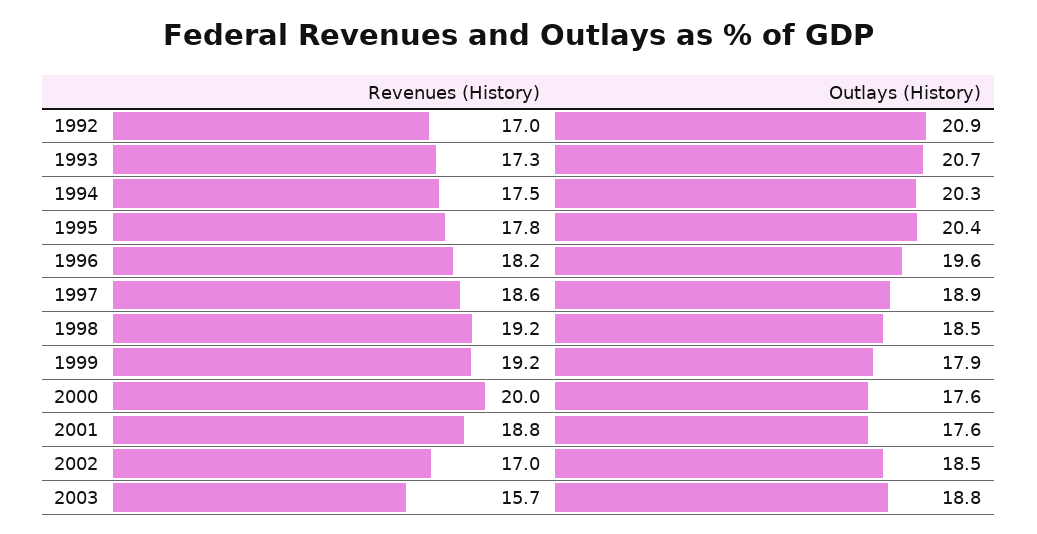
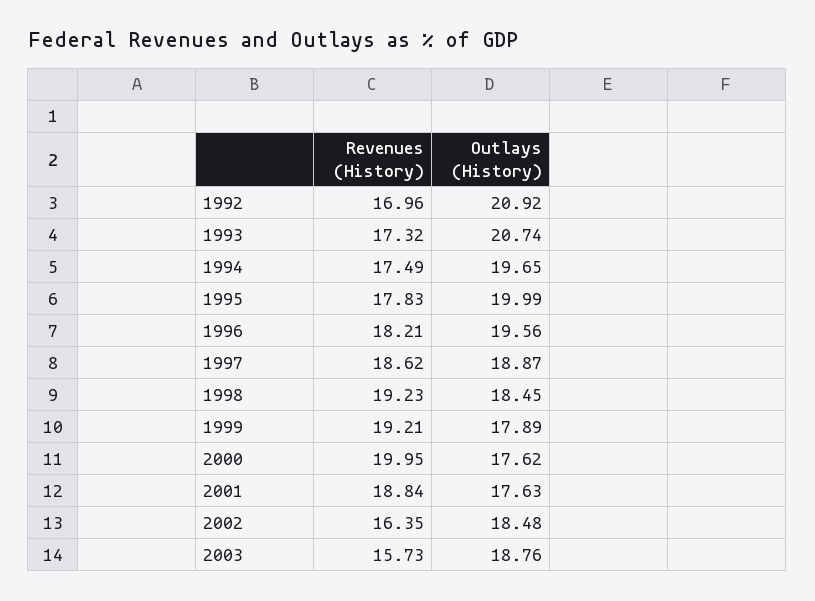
Outlays (History), 1994: 20.3 -> 19.65
Outlays (History), 1995: 20.4 -> 19.99
Revenues (History), 2002: 17 -> 16.35

